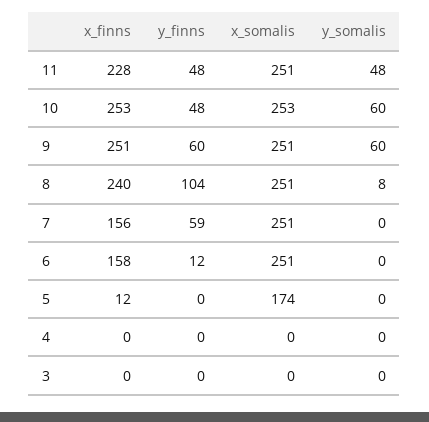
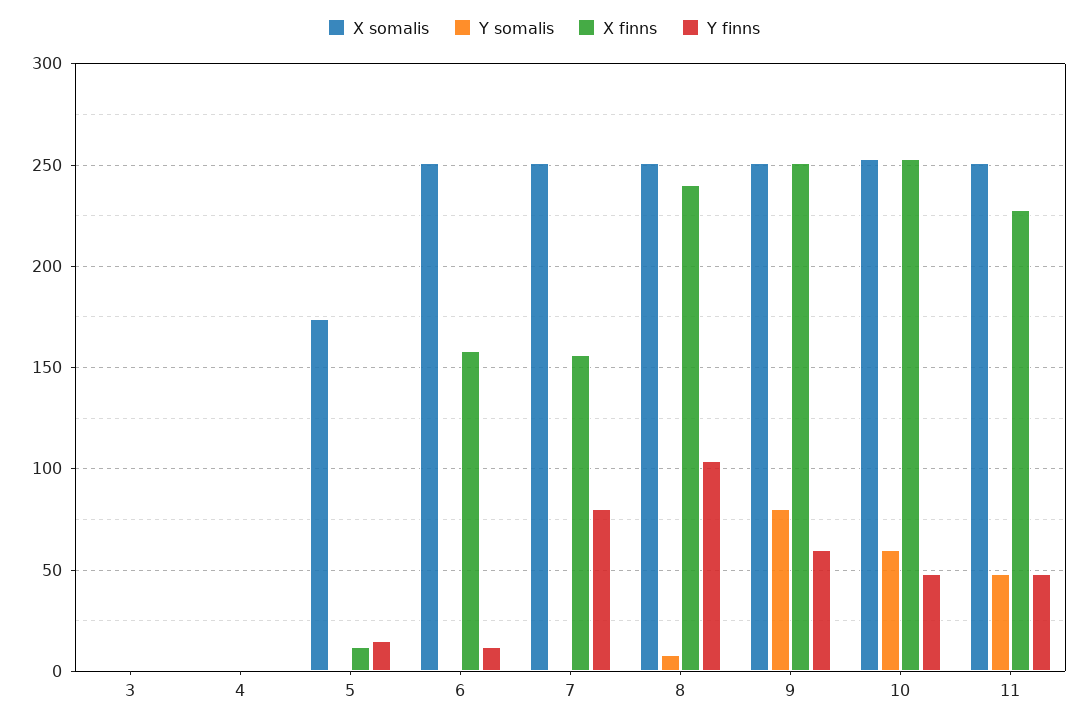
y_somalis, 9: 60 -> 80
y_finns, 7: 59 -> 80
y_finns, 5: 0 -> 15

